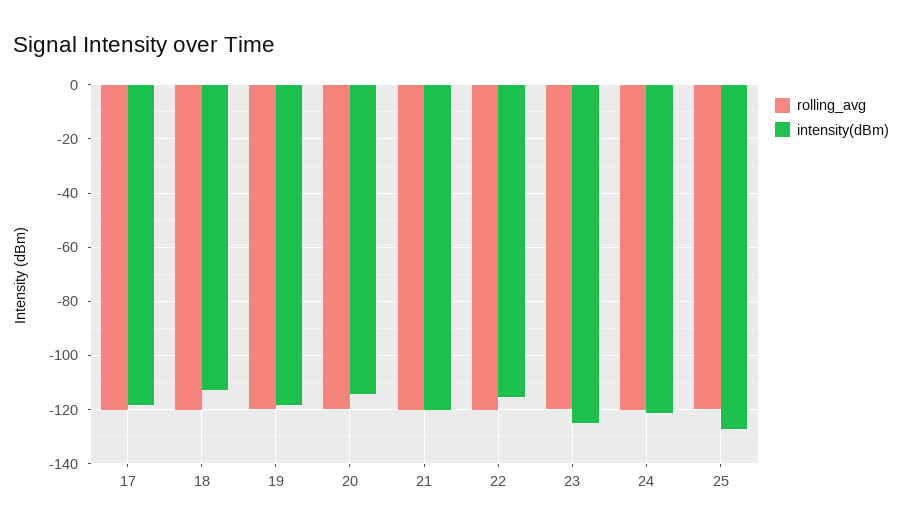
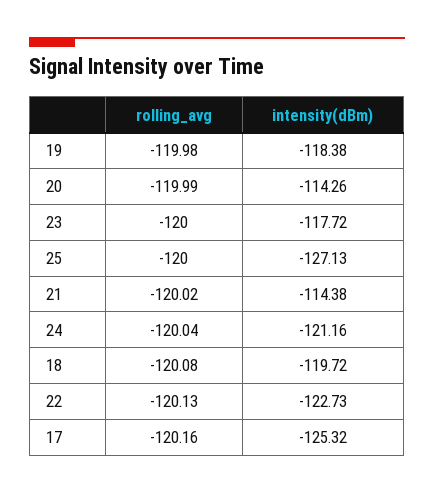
intensity(dBm), 17: -117.5 -> -125.32
intensity(dBm), 18: -112.5 -> -119.72
intensity(dBm), 21: -120 -> -114.38
intensity(dBm), 22: -115 -> -122.73
intensity(dBm), 23: -125 -> -117.72

